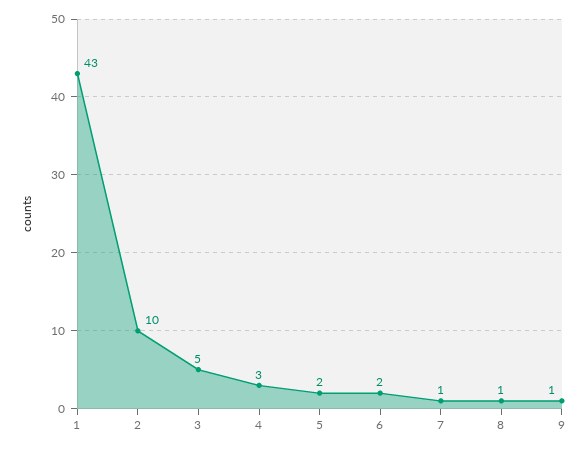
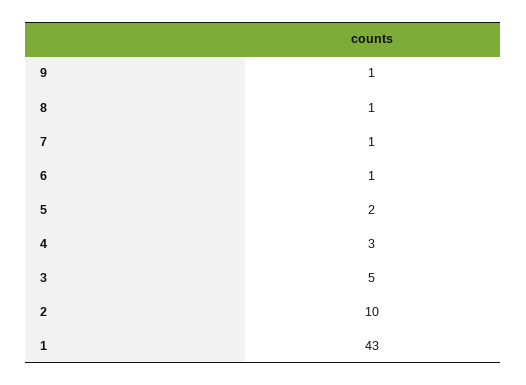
6: 2 -> 1

